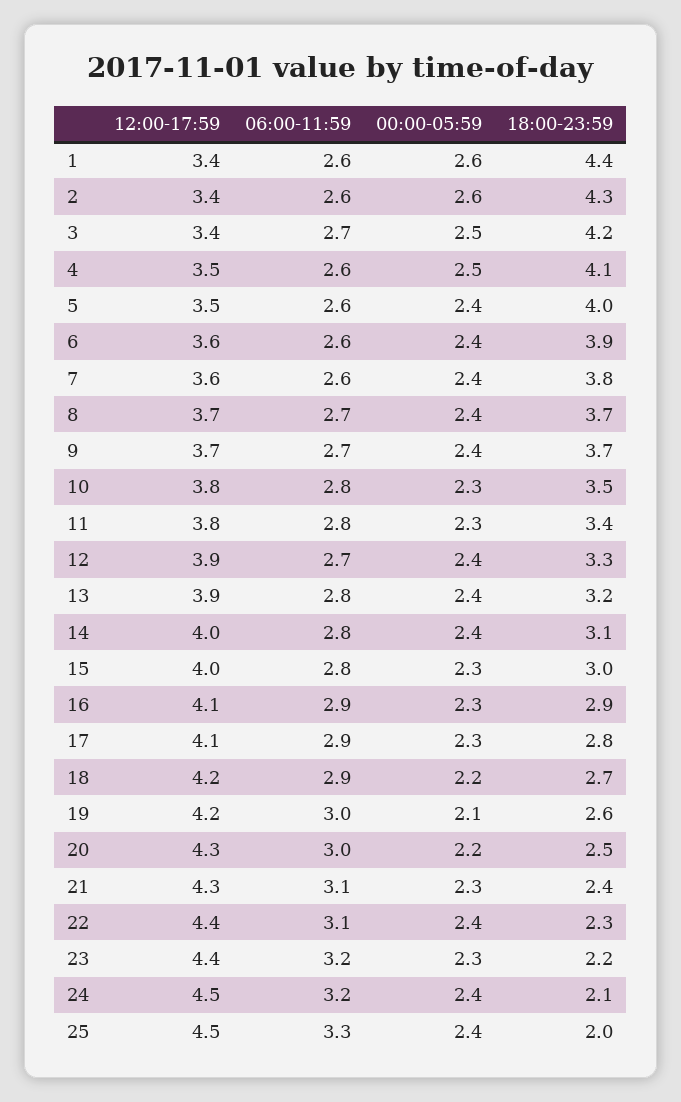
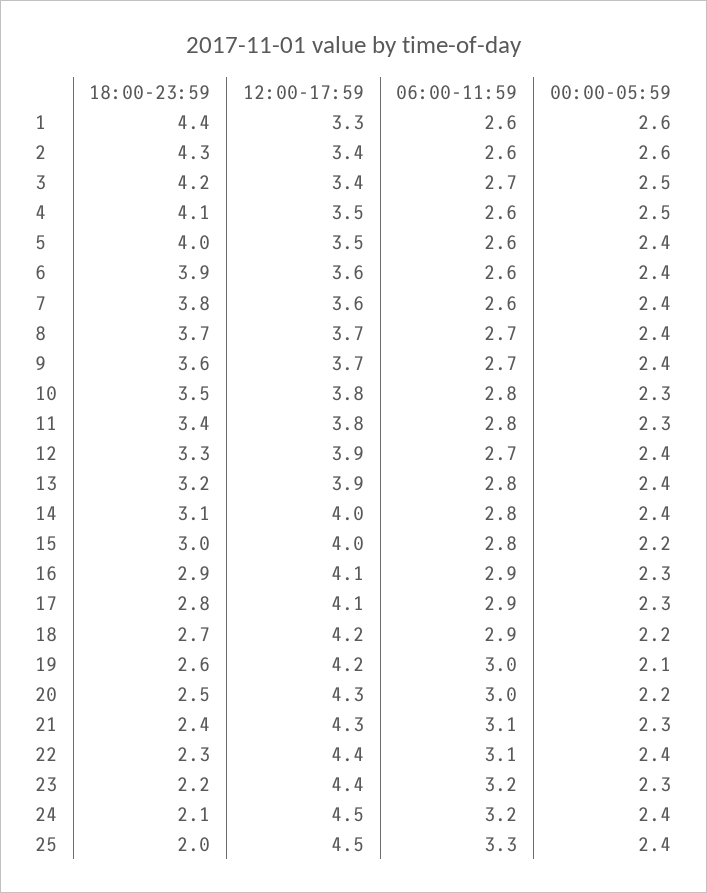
12:00-17:59, 1: 3.4 -> 3.3
18:00-23:59, 9: 3.7 -> 3.6
00:00-05:59, 15: 2.3 -> 2.2

